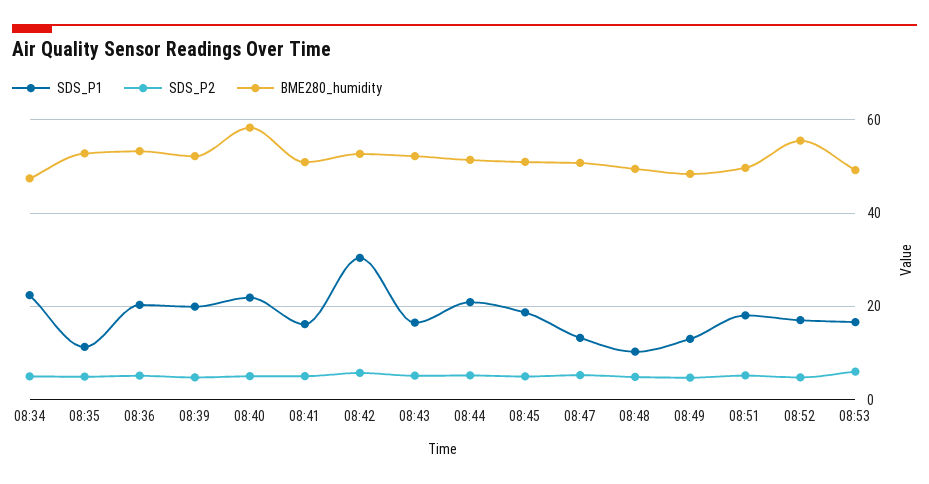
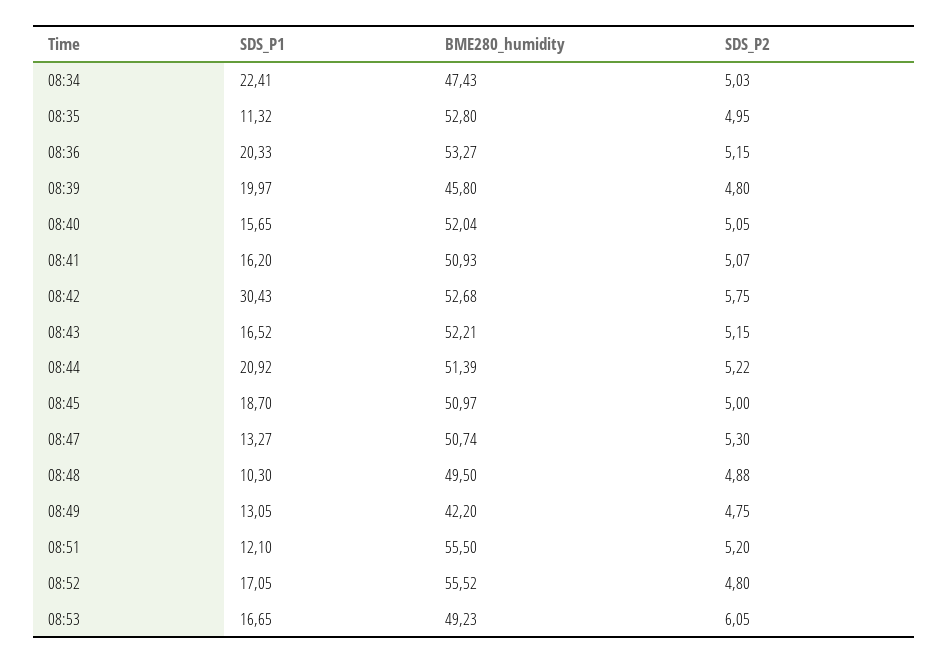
BME280_humidity, 08:39: 52 -> 45.8
SDS_P1, 08:40: 22 -> 15.65
BME280_humidity, 08:40: 58 -> 52.04
BME280_humidity, 08:49: 48 -> 42.2
SDS_P1, 08:51: 18 -> 12.1
BME280_humidity, 08:51: 50 -> 55.5

